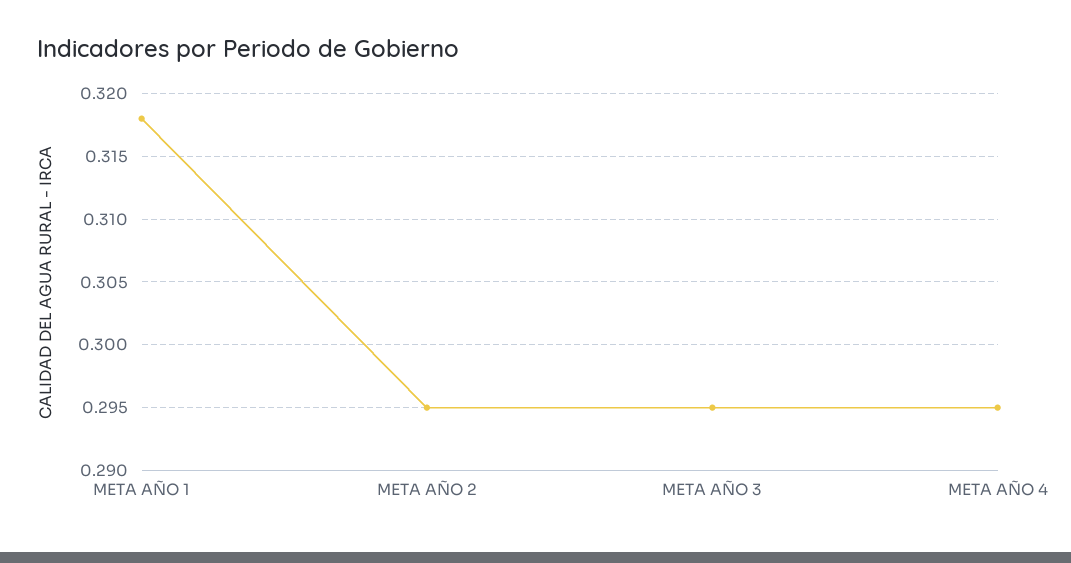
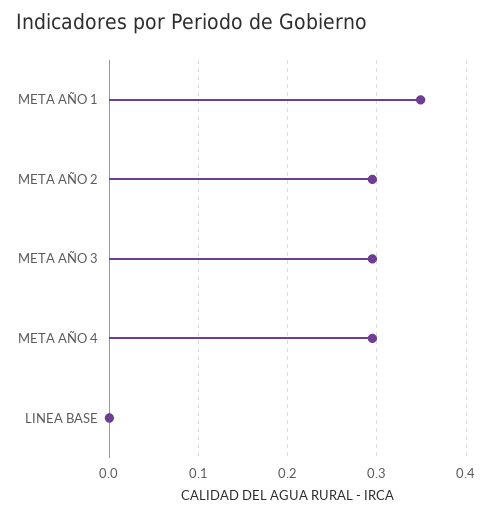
META AÑO 1: 0.318 -> 0.35
LINEA BASE: none -> 0

